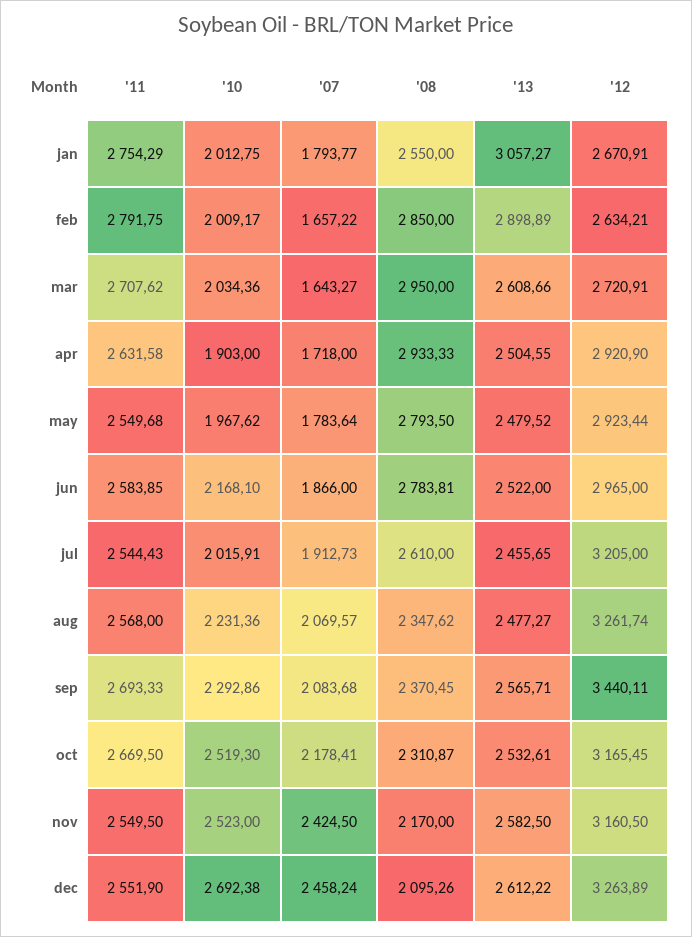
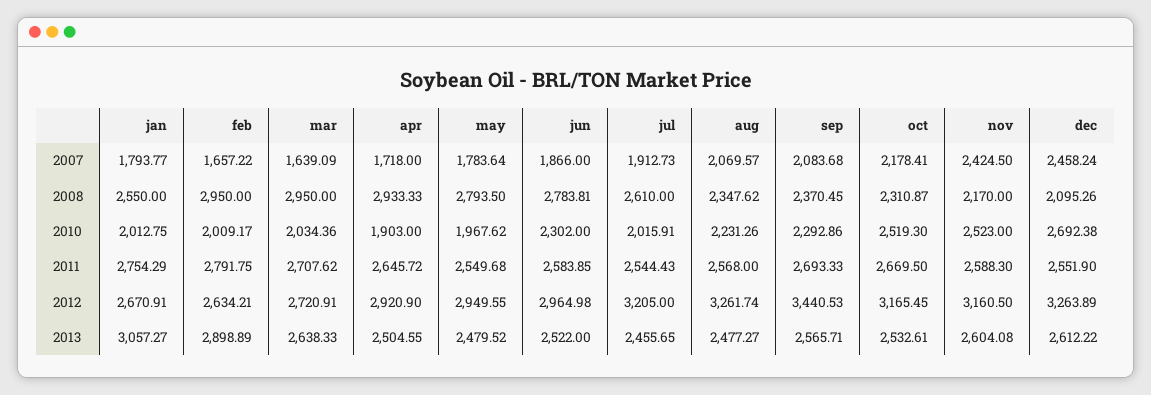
'08, feb: 2850 -> 2950
'07, mar: 1643.27 -> 1639.09
'13, mar: 2608.66 -> 2638.33
'11, apr: 2631.58 -> 2645.72
'12, may: 2923.44 -> 2949.55
'10, jun: 2168.1 -> 2302
'12, jun: 2965 -> 2964.98
'10, aug: 2231.36 -> 2231.26
'12, sep: 3440.11 -> 3440.53
'11, nov: 2549.5 -> 2588.3
'13, nov: 2582.5 -> 2604.08

